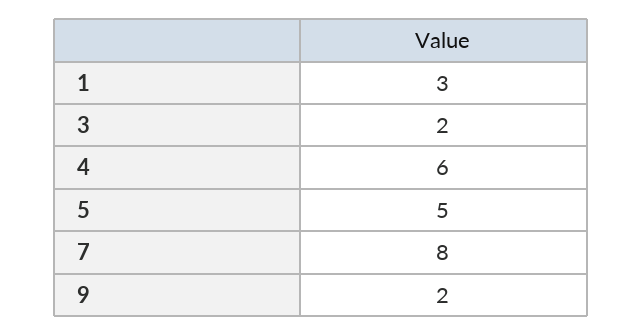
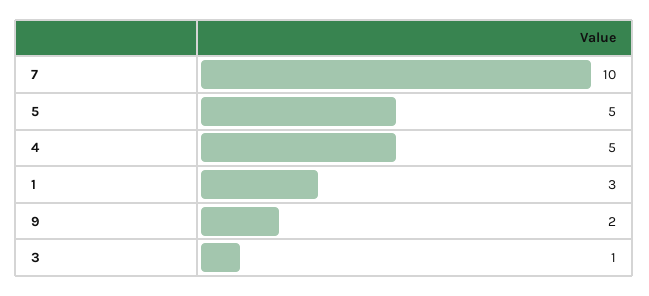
3: 2 -> 1
4: 6 -> 5
7: 8 -> 10

